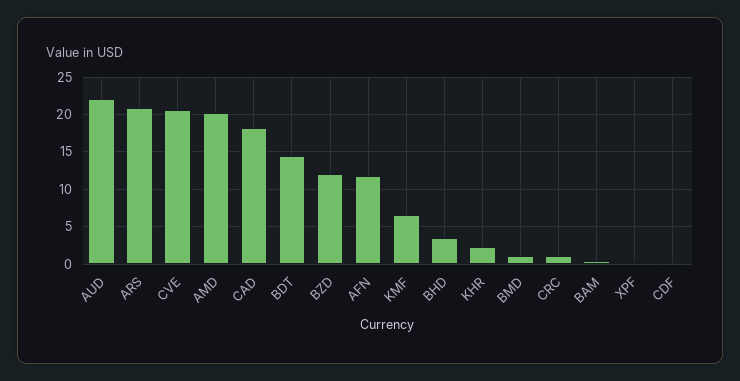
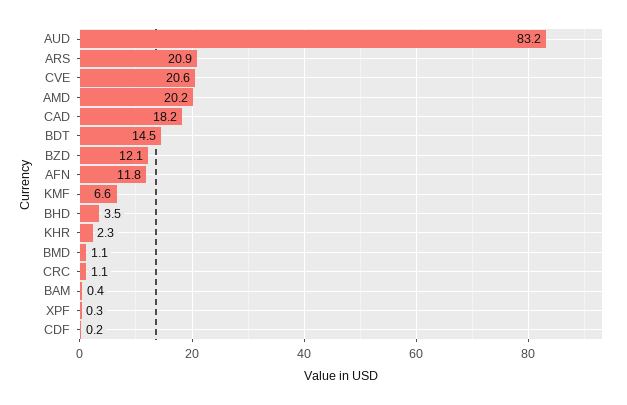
AUD: 22 -> 83.2

